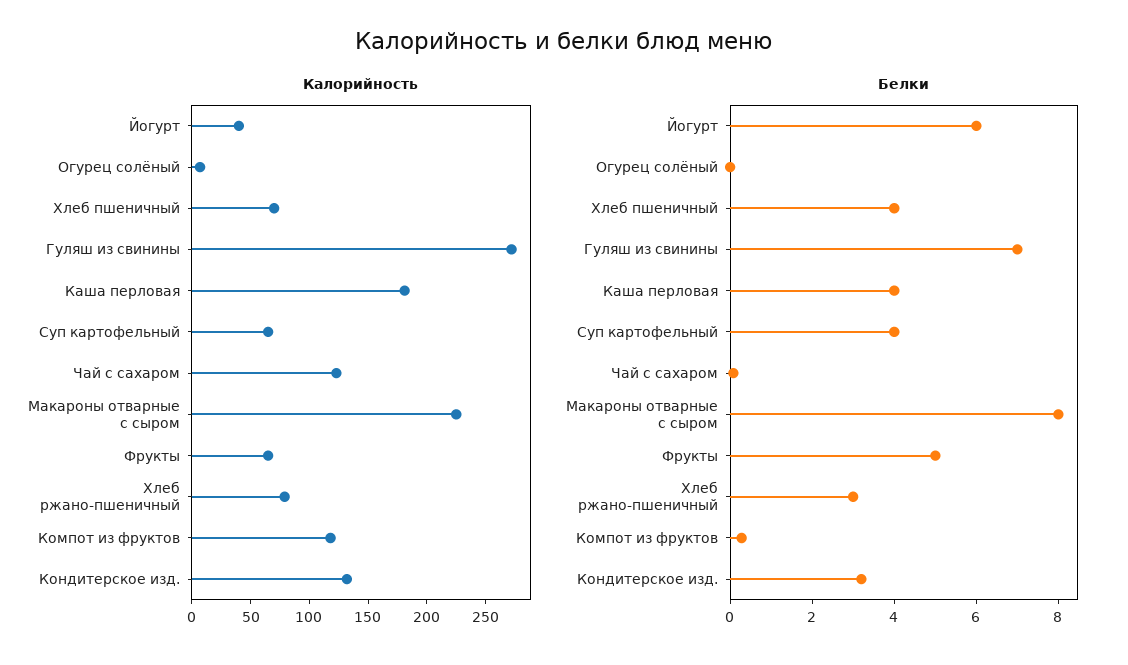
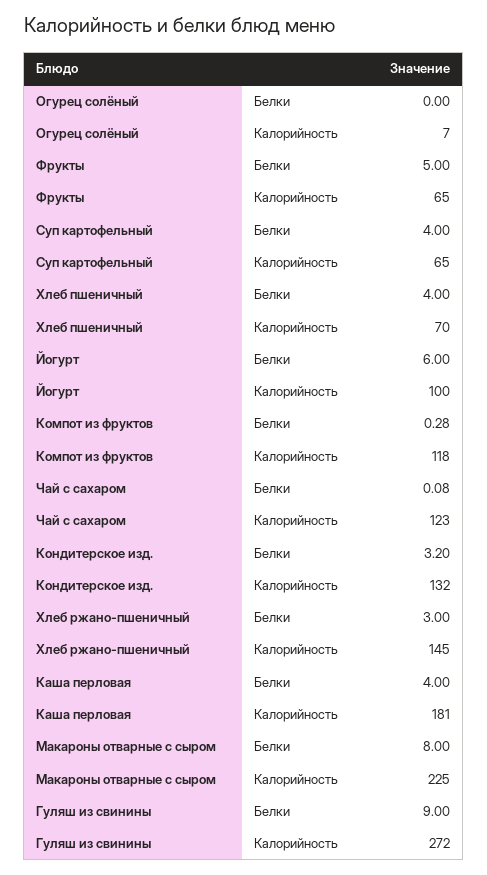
Калорийность, Йогурт: 40 -> 100
Калорийность, Хлеб ржано-пшеничный: 80 -> 145
Белки, Гуляш из свинины: 7 -> 9

